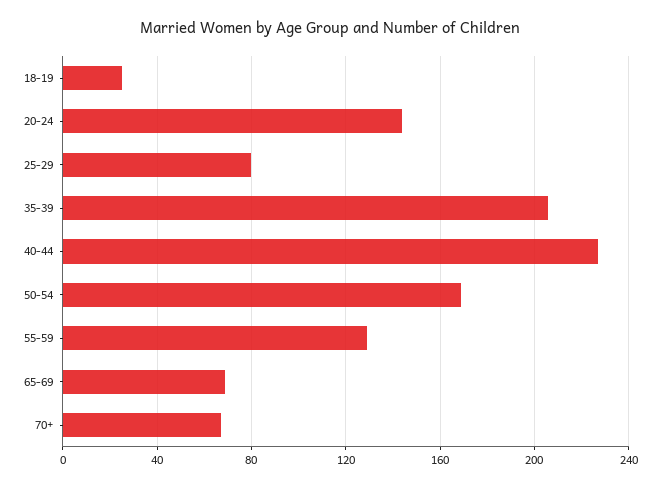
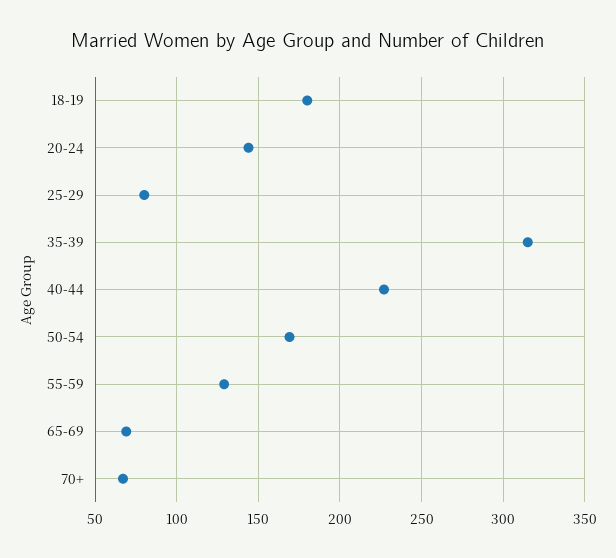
18-19: 25 -> 180
35-39: 205 -> 315

